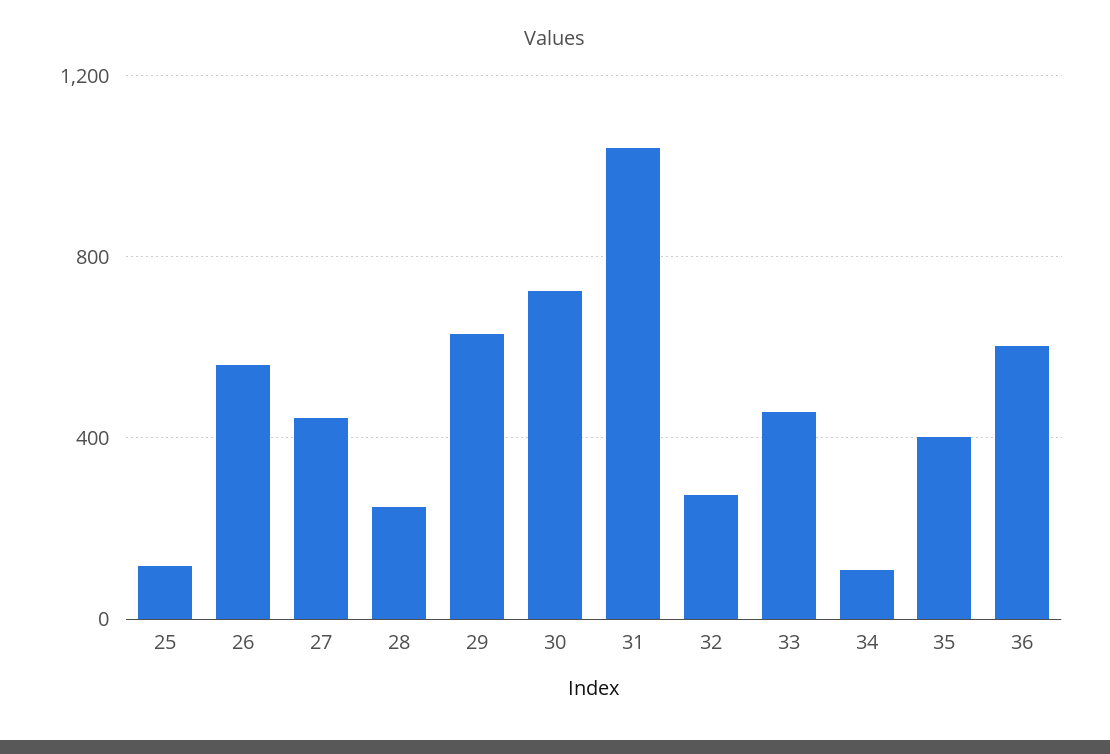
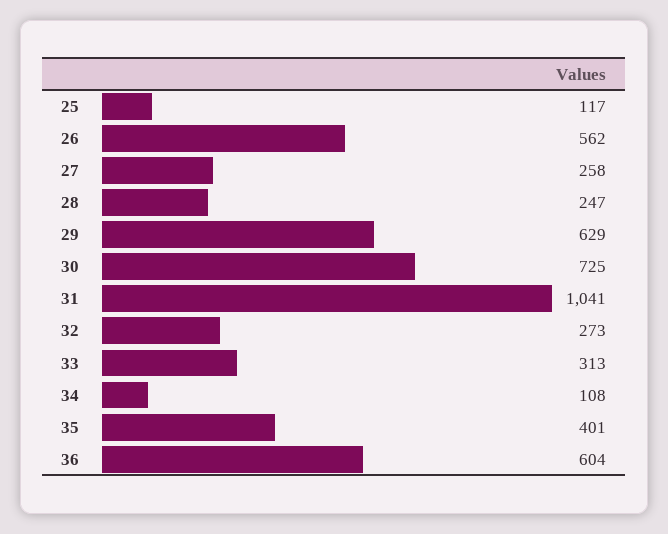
27: 450 -> 258
33: 450 -> 313

